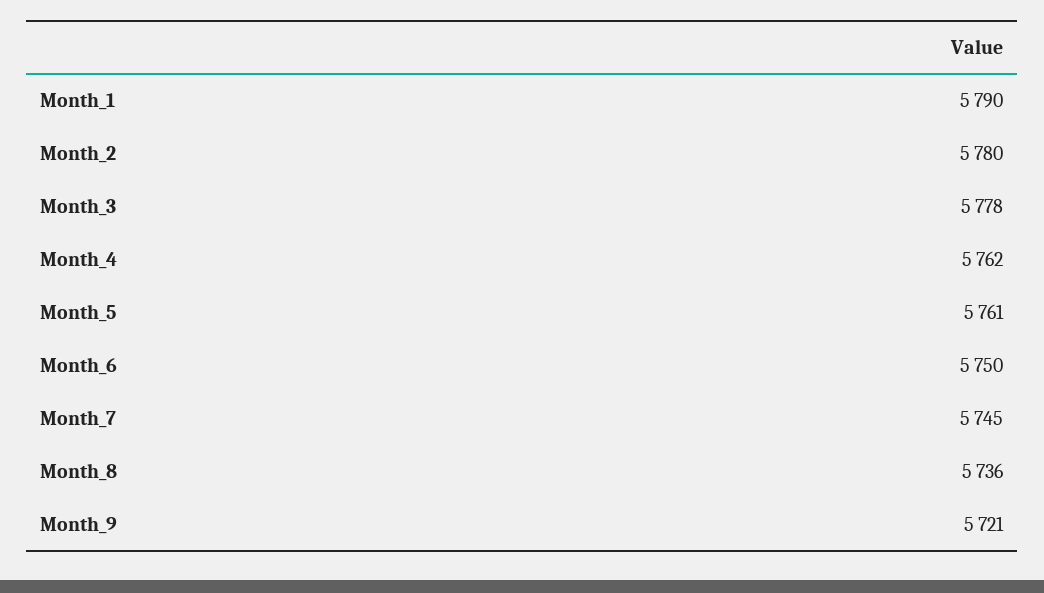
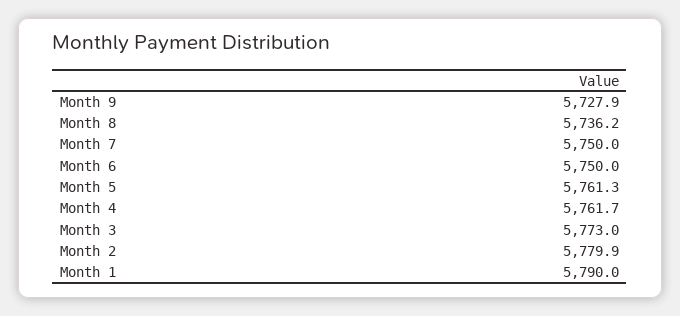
Month_3: 5778 -> 5773
Month_7: 5745 -> 5750
Month_9: 5721 -> 5727.9

